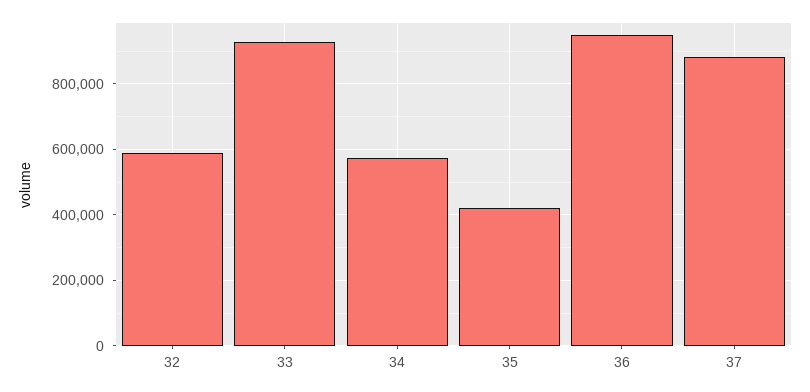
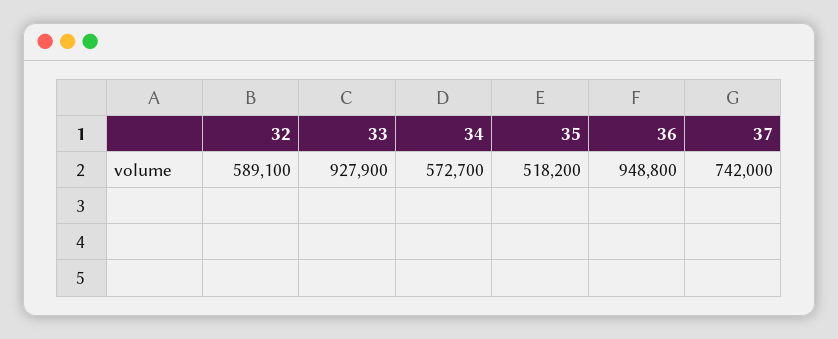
35: 420000 -> 518200
37: 880000 -> 742000

